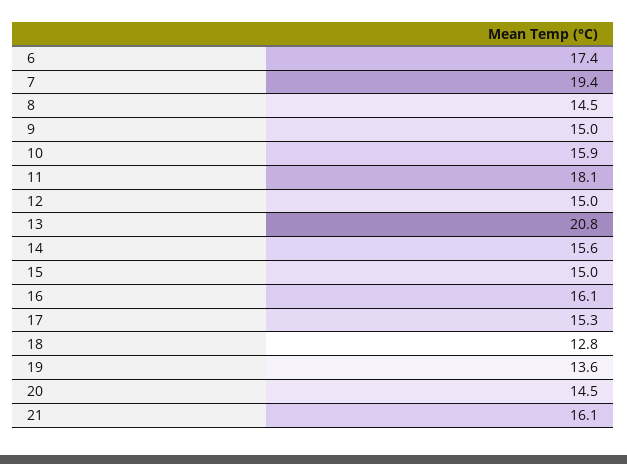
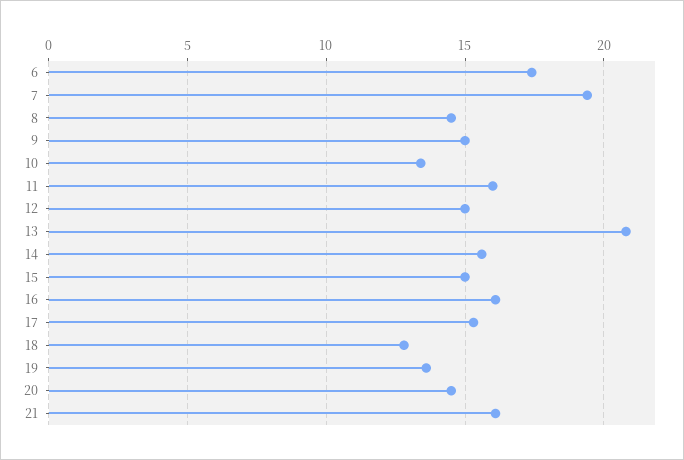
10: 15.9 -> 13.5
11: 18.1 -> 16

